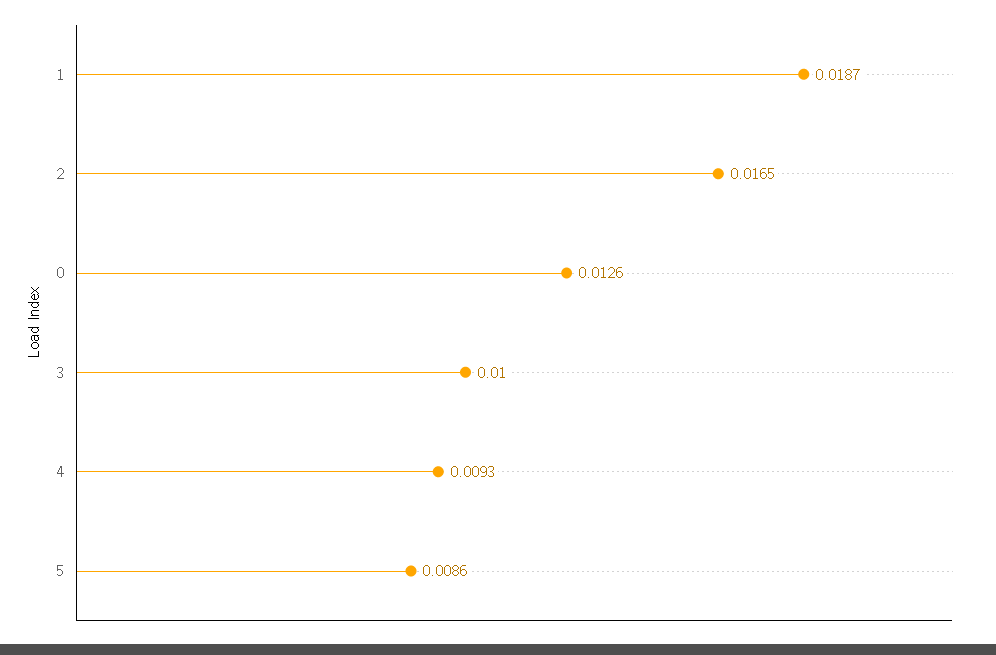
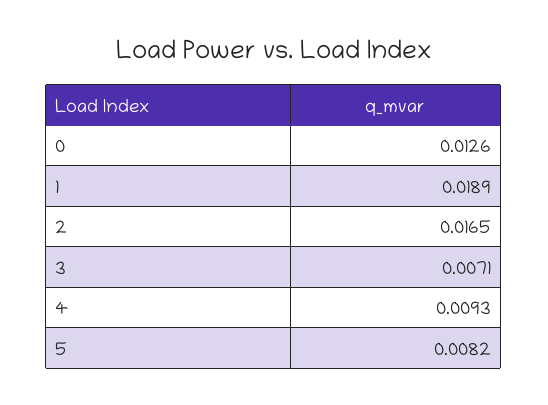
1: 0.0187 -> 0.0189
3: 0.01 -> 0.0071
5: 0.0086 -> 0.0082

